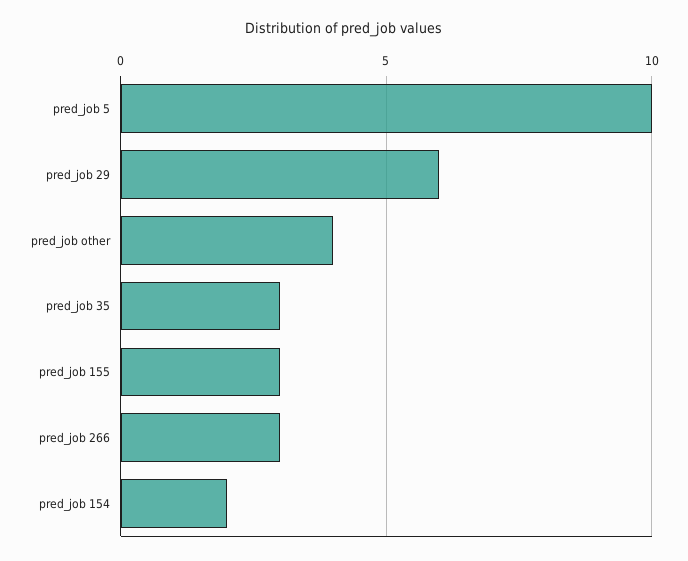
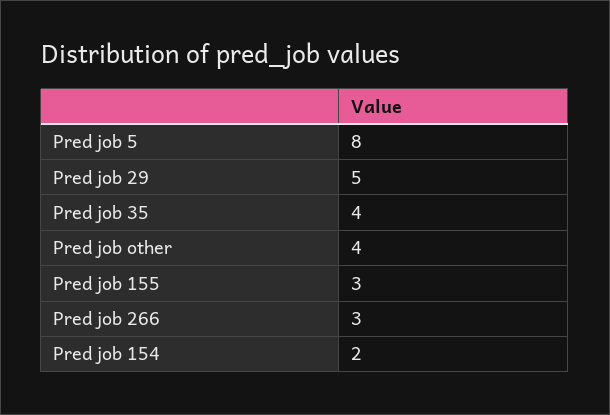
pred_job 5: 10 -> 8
pred_job 29: 6 -> 5
pred_job 35: 3 -> 4

